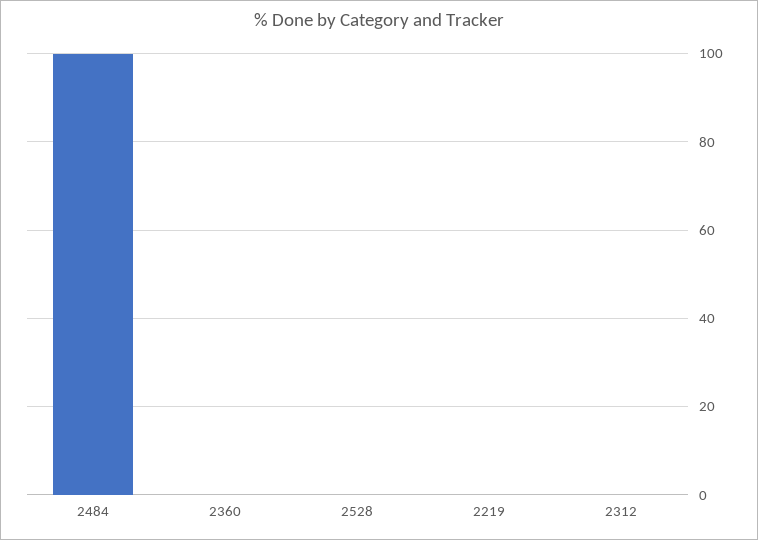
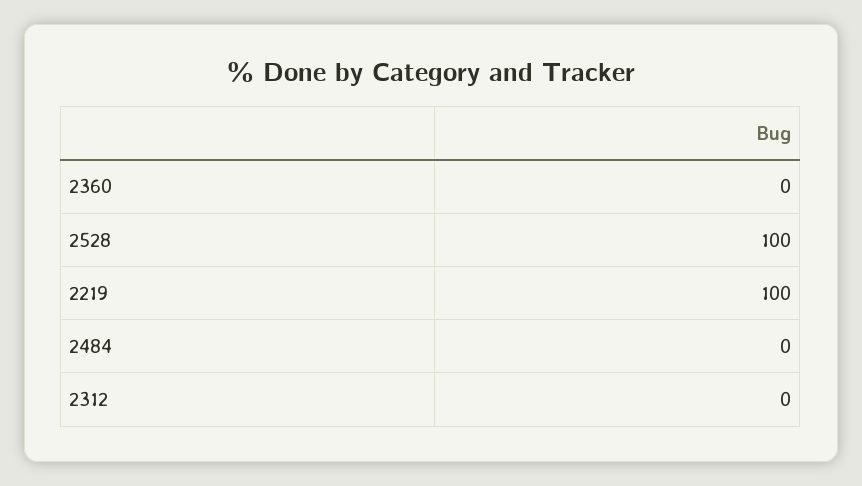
2484: 100 -> 0
2528: 0 -> 100
2219: 0 -> 100

